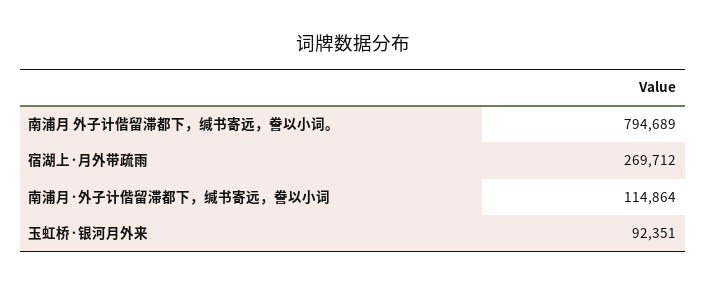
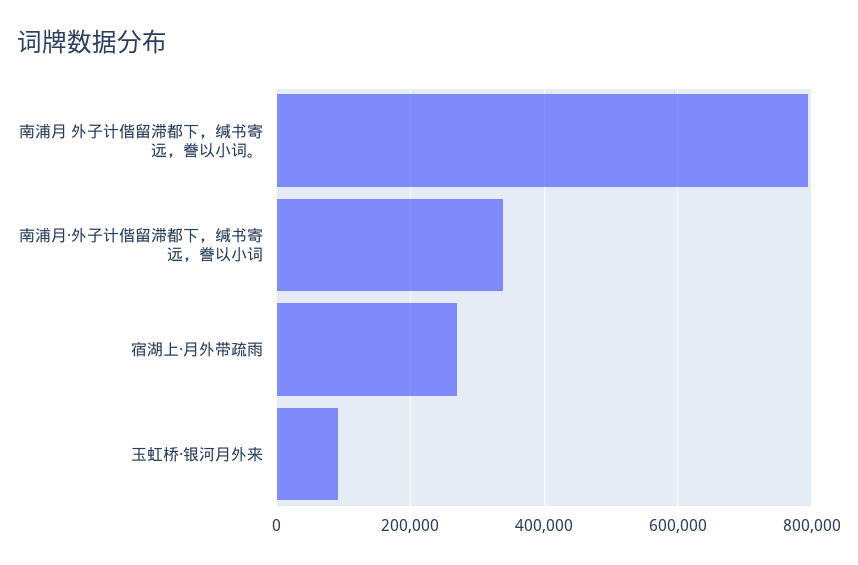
南浦月·外子计偕留滞都下，缄书寄远，誊以小词: 114864 -> 340000

